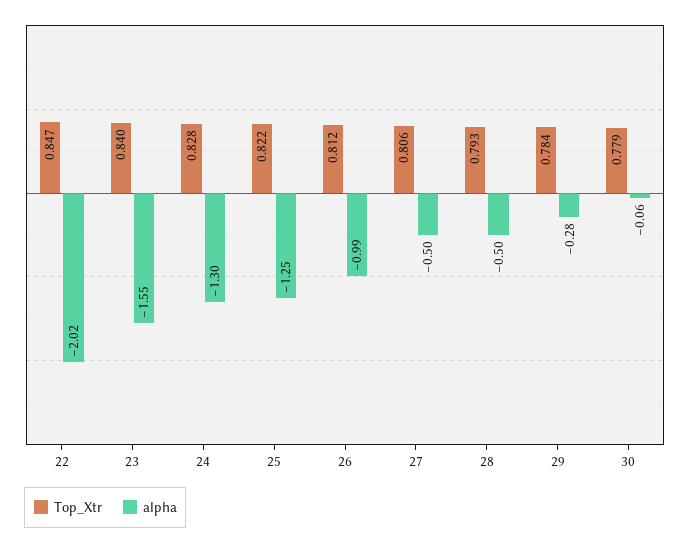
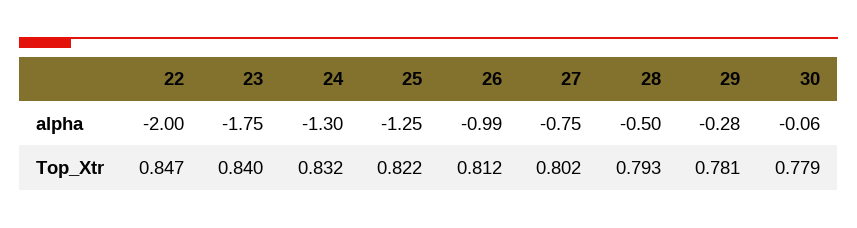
alpha, 22: -2.02 -> -2
alpha, 23: -1.55 -> -1.75
Top_Xtr, 24: 0.828 -> 0.832
Top_Xtr, 27: 0.806 -> 0.802
alpha, 27: -0.5 -> -0.75
Top_Xtr, 29: 0.784 -> 0.781

